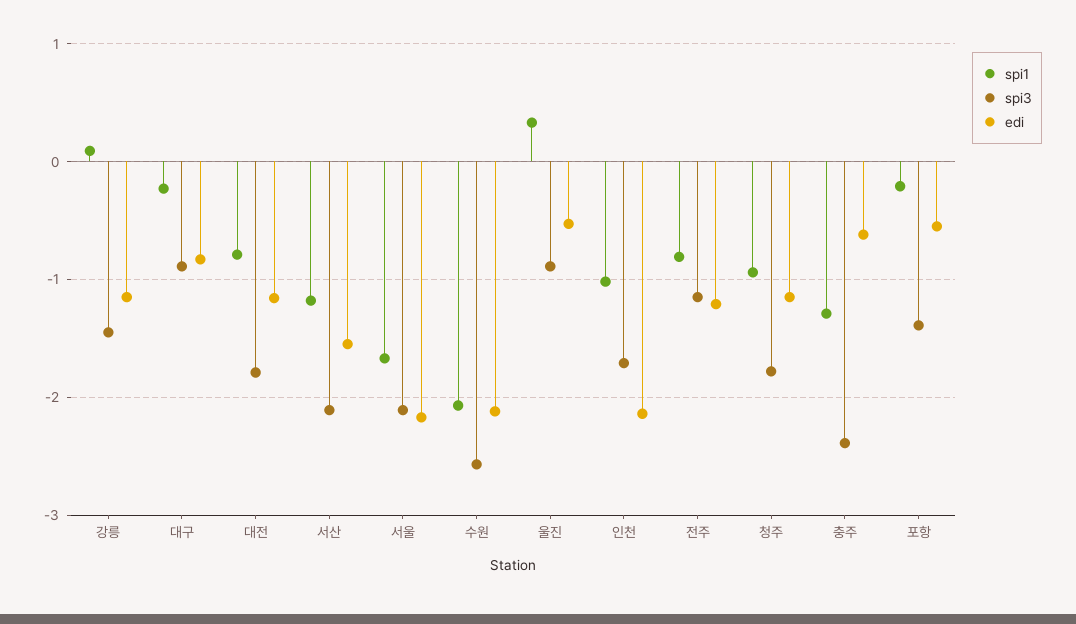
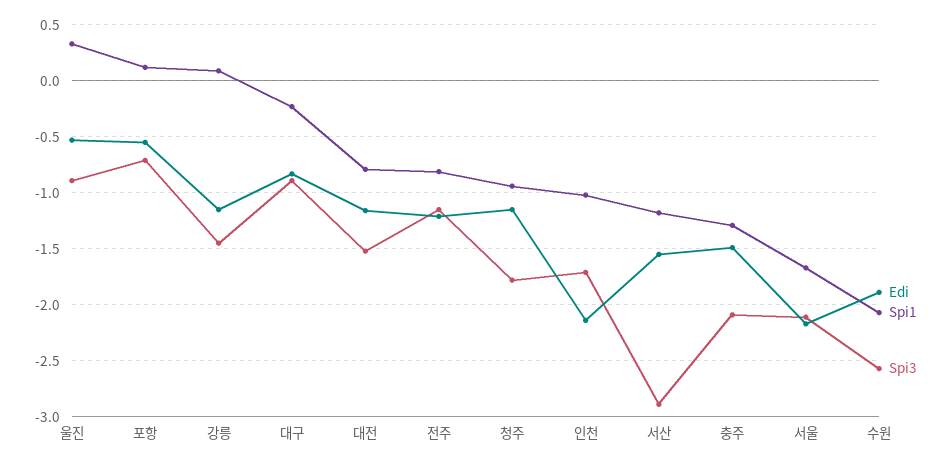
spi3, 대전: -1.8 -> -1.5
spi3, 서산: -2.1 -> -2.9
edi, 수원: -2.1 -> -1.9
spi3, 충주: -2.4 -> -2.1
edi, 충주: -0.6 -> -1.5
spi1, 포항: -0.2 -> 0.1
spi3, 포항: -1.4 -> -0.7

